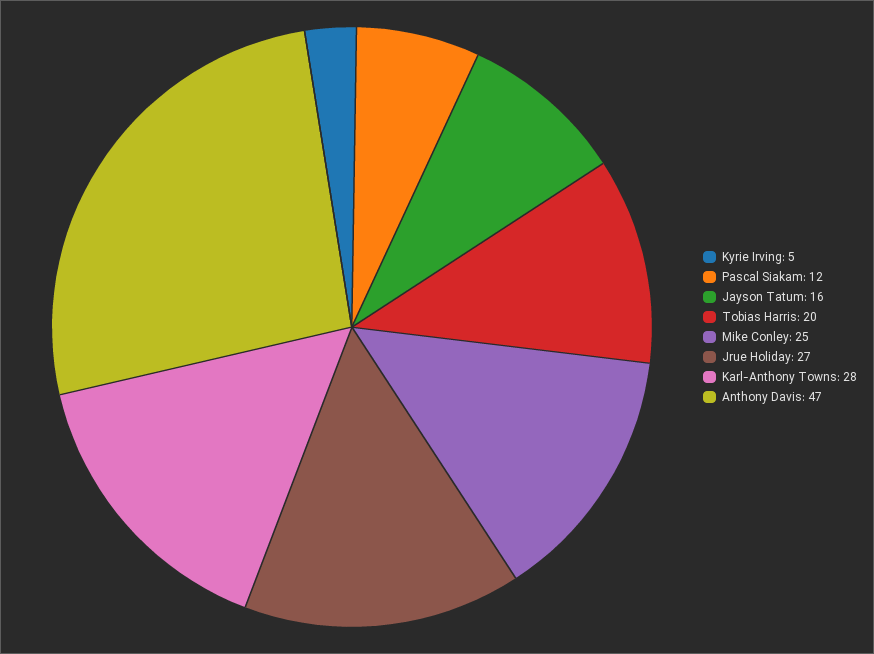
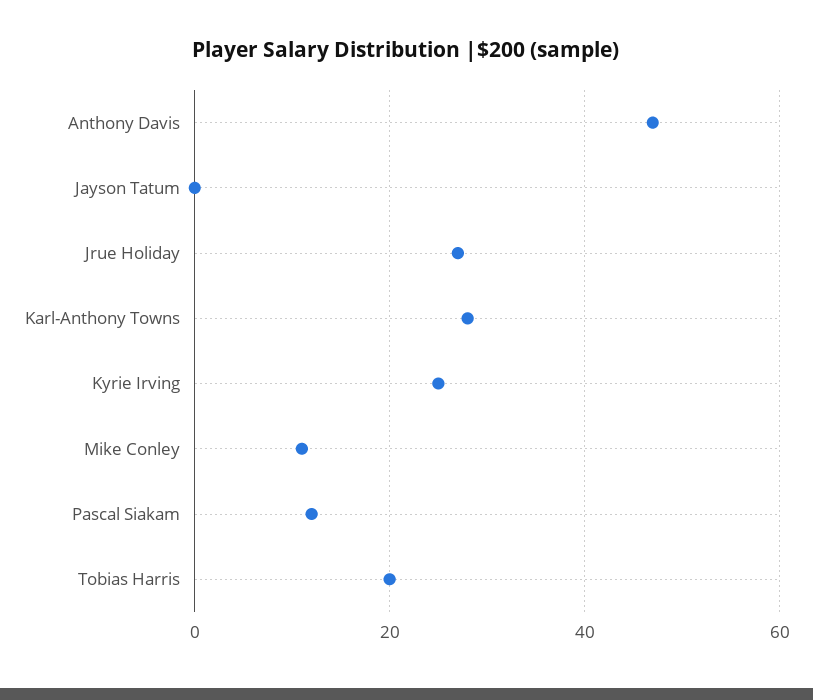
Kyrie Irving: 5 -> 25
Jayson Tatum: 16 -> 0
Mike Conley: 25 -> 10

